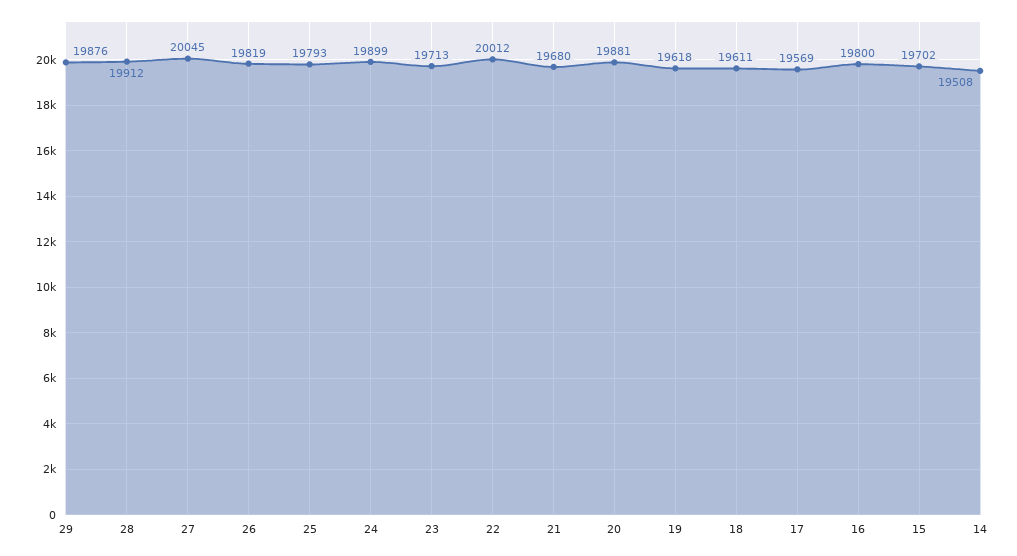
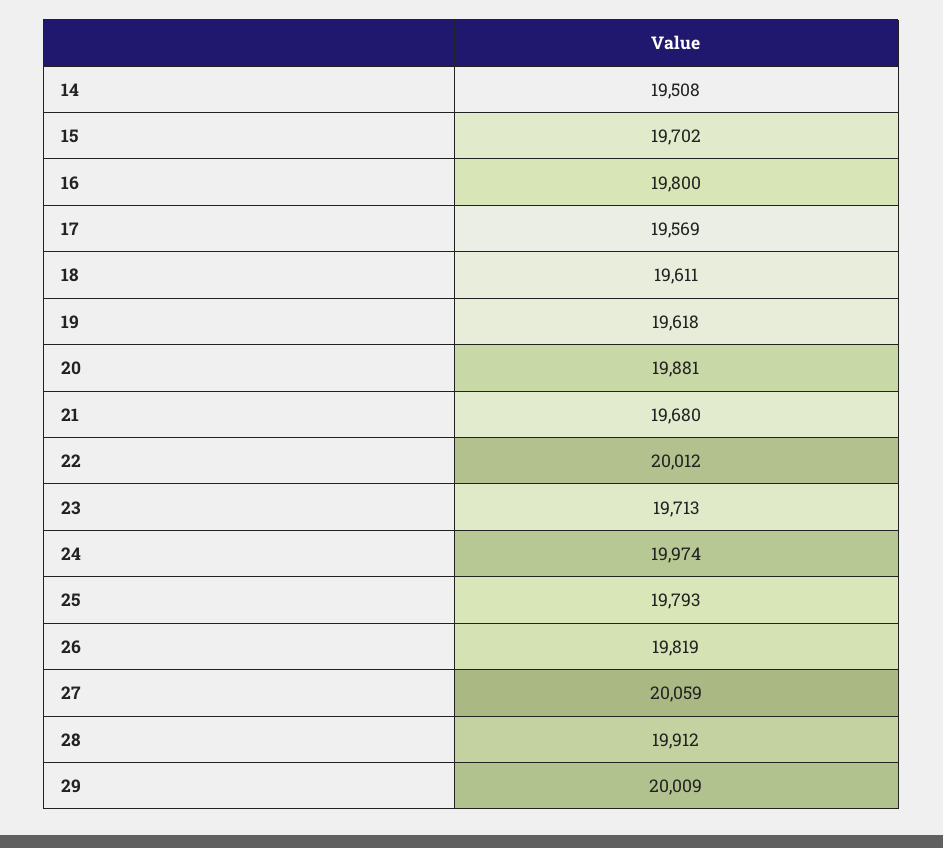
29: 19876 -> 20009
27: 20045 -> 20059
24: 19899 -> 19974

